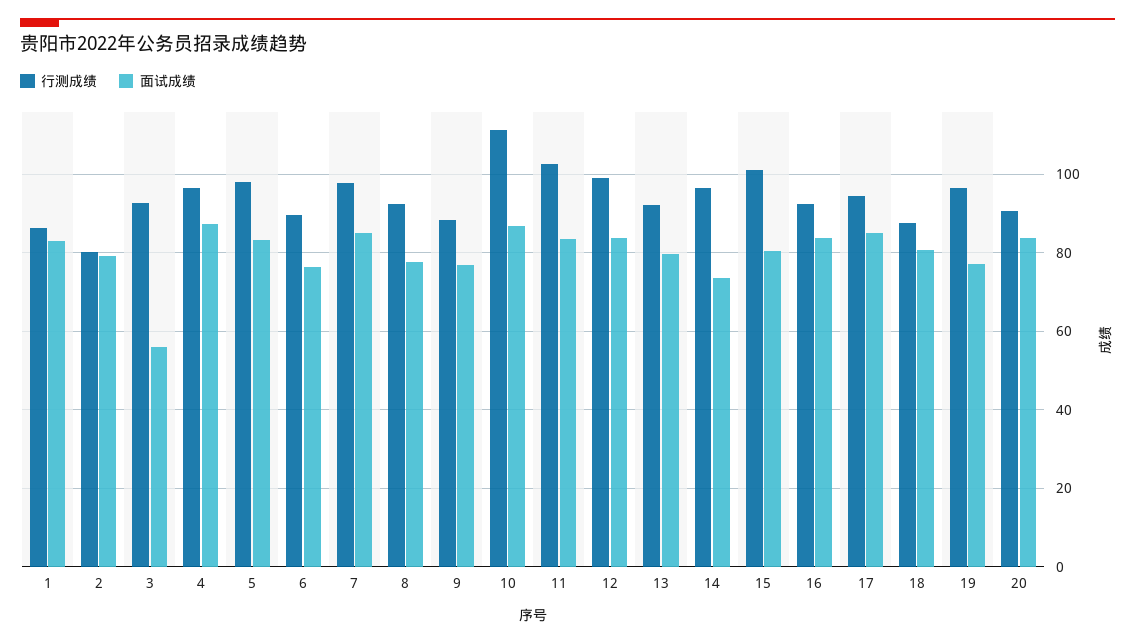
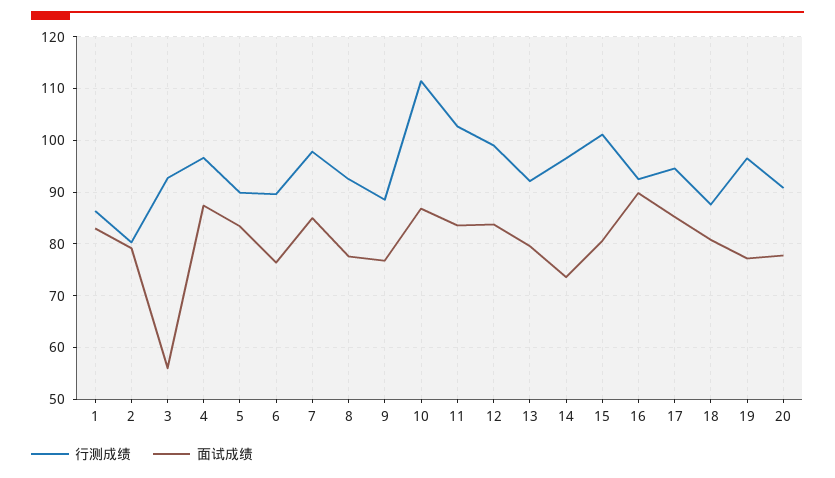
行测成绩, 5: 98 -> 90
面试成绩, 16: 84 -> 90
面试成绩, 20: 84 -> 78

